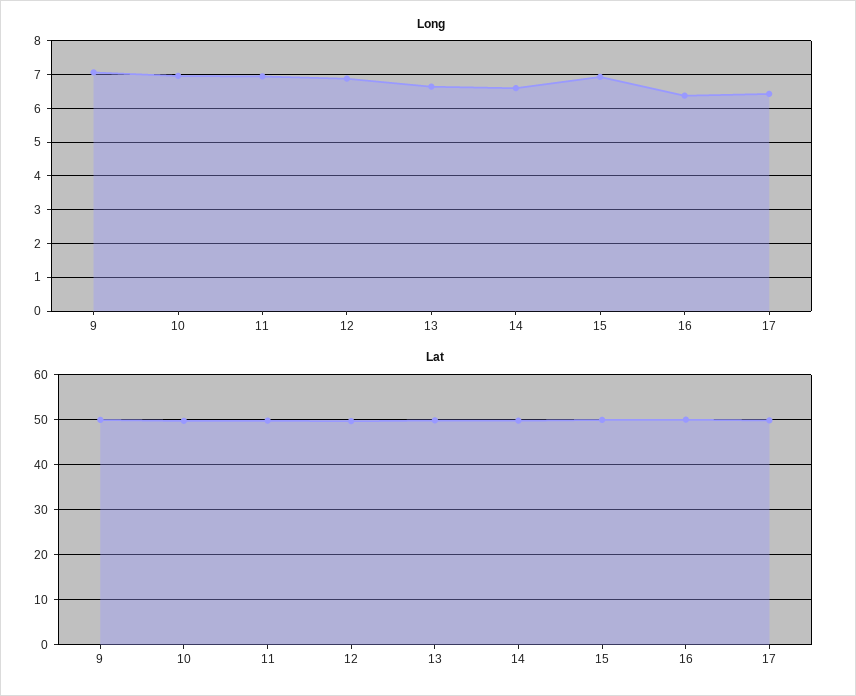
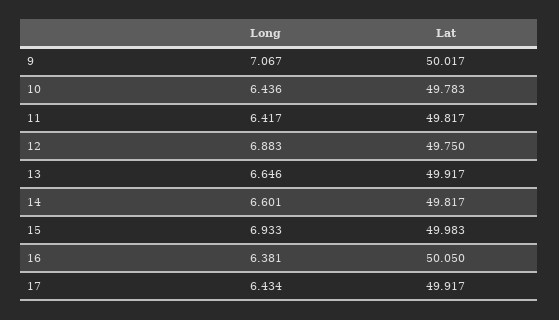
Long, 10: 7 -> 6.436
Long, 11: 7 -> 6.417

